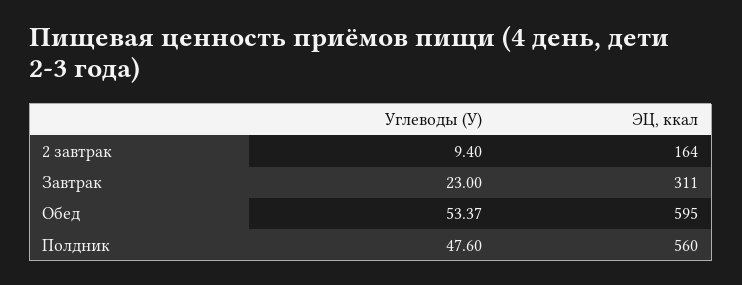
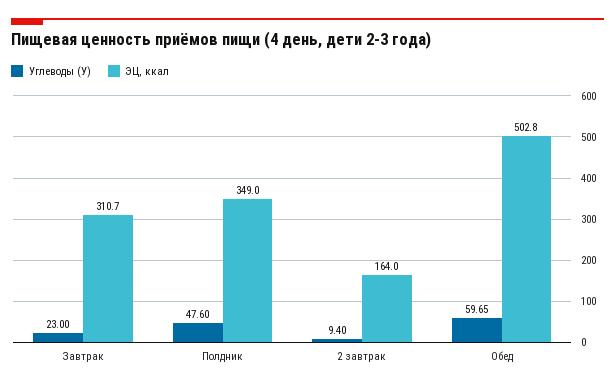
ЭЦ, ккал, Завтрак: 311 -> 310.7
Углеводы (У), Обед: 53.37 -> 59.65
ЭЦ, ккал, Обед: 595 -> 502.8
ЭЦ, ккал, Полдник: 560 -> 349

